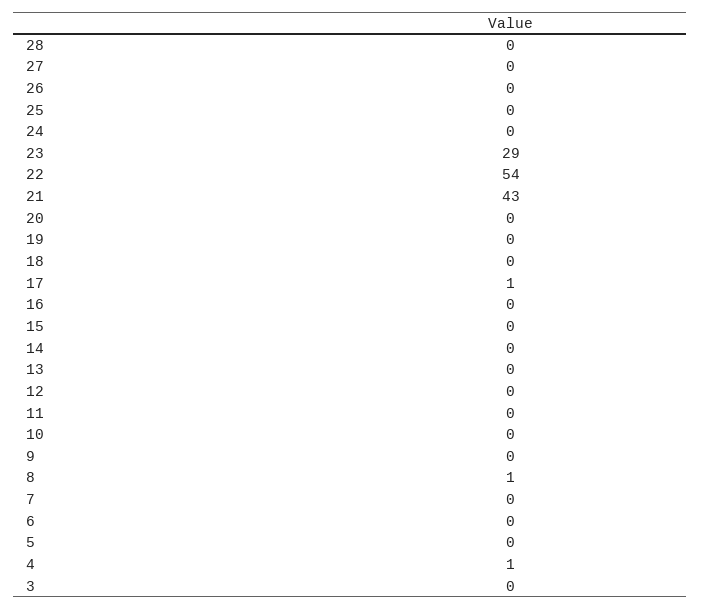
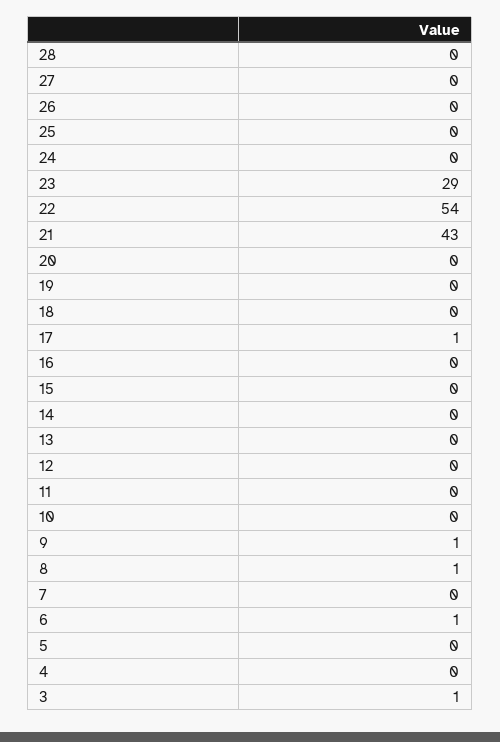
9: 0 -> 1
6: 0 -> 1
4: 1 -> 0
3: 0 -> 1

